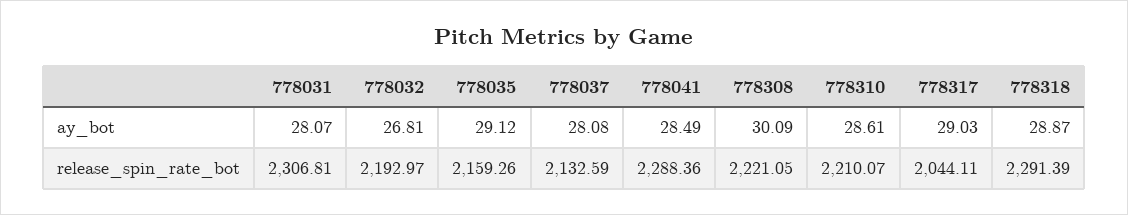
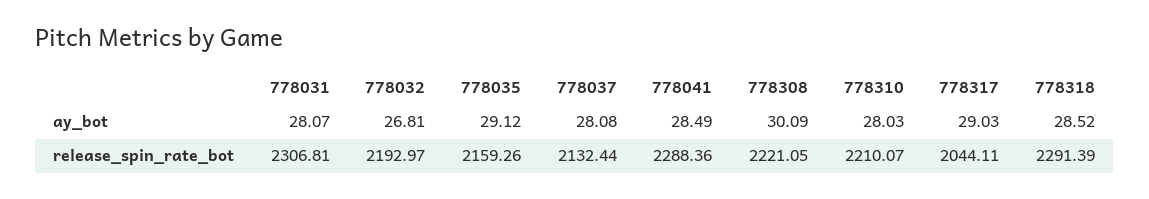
778310, ay_bot: 28.61 -> 28.03
778318, ay_bot: 28.87 -> 28.52
778037, release_spin_rate_bot: 2132.59 -> 2132.44

